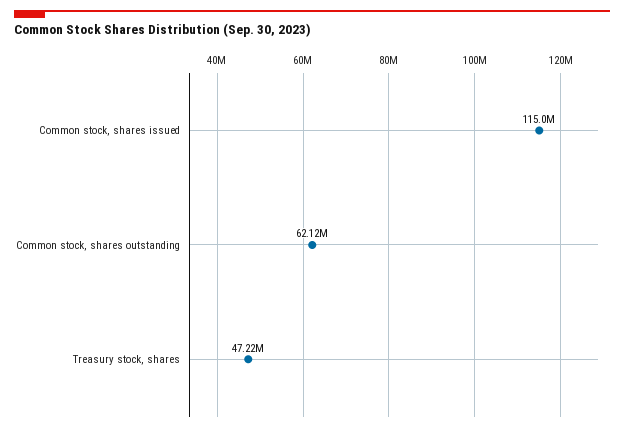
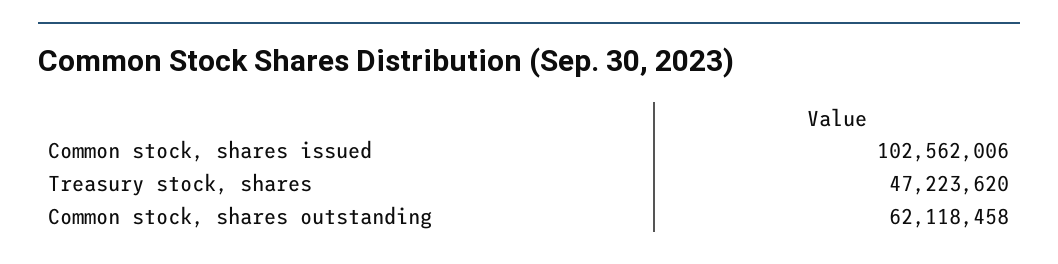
Common stock, shares issued: 115000000 -> 102562006

